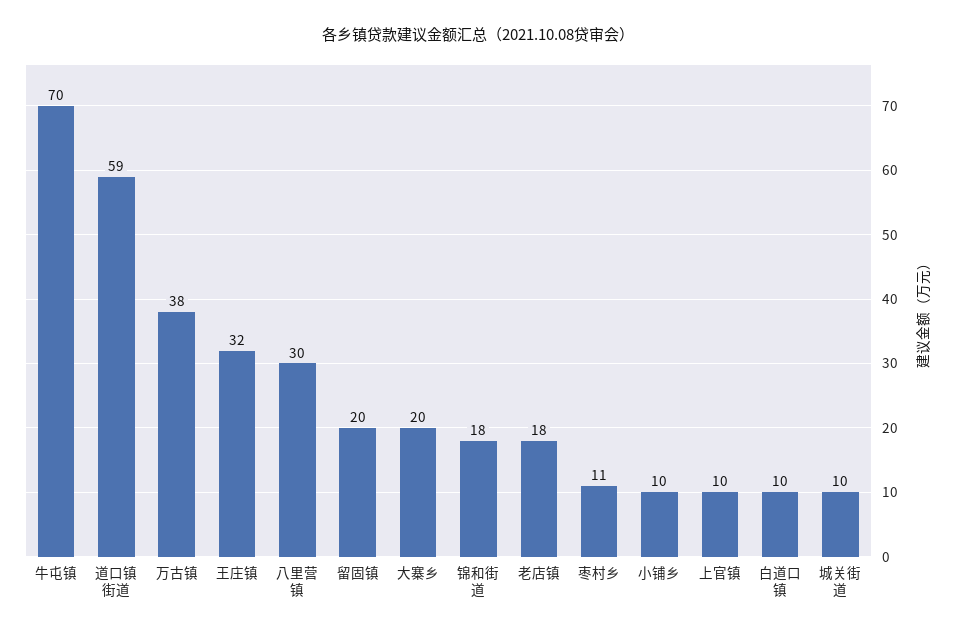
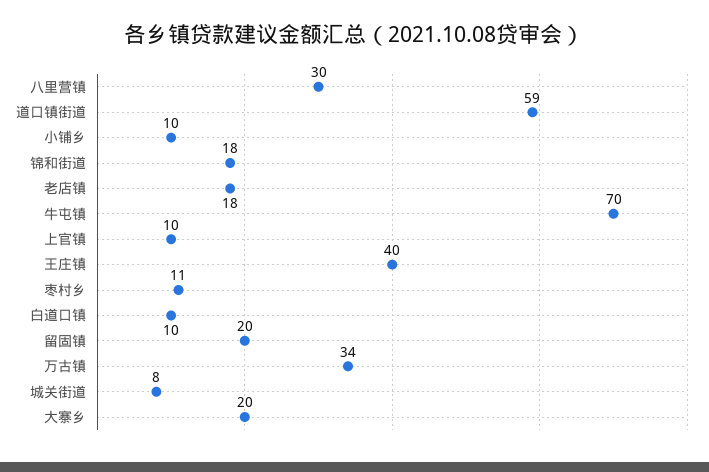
万古镇: 38 -> 34
王庄镇: 32 -> 40
城关街道: 10 -> 8

